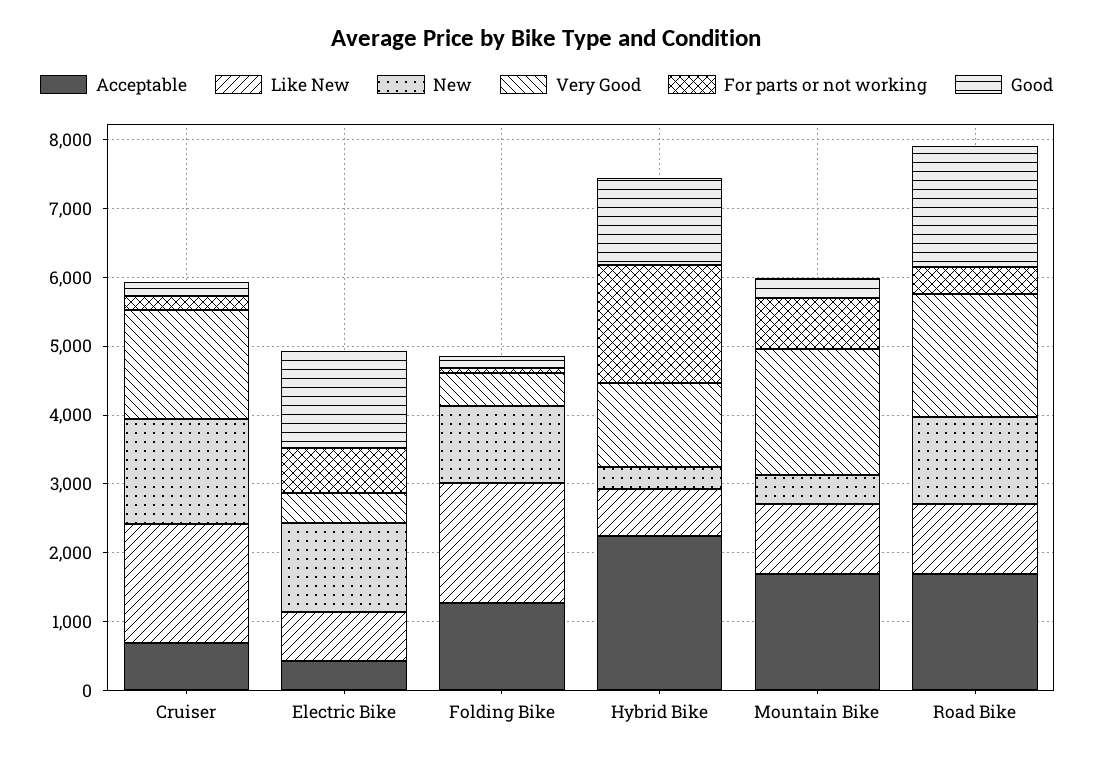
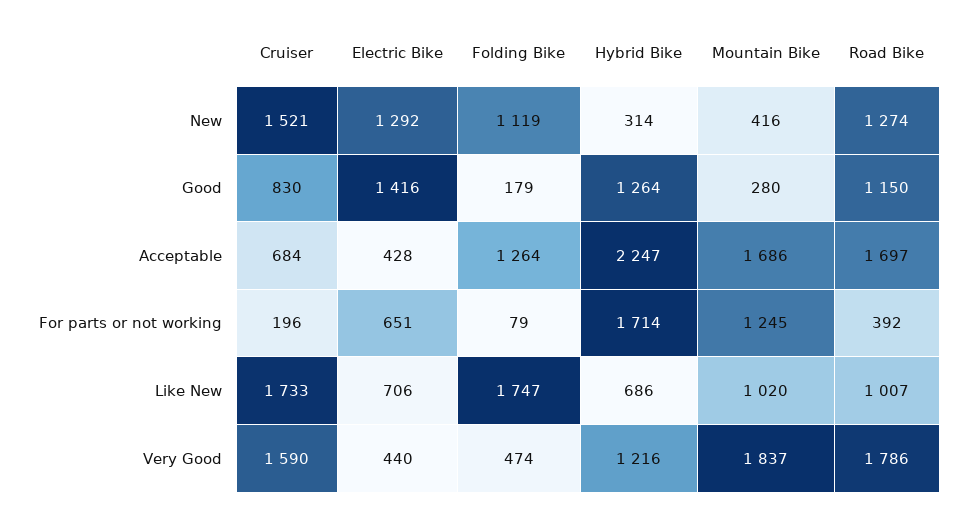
Good, Cruiser: 200 -> 830
For parts or not working, Mountain Bike: 800 -> 1245
Good, Road Bike: 1800 -> 1150

